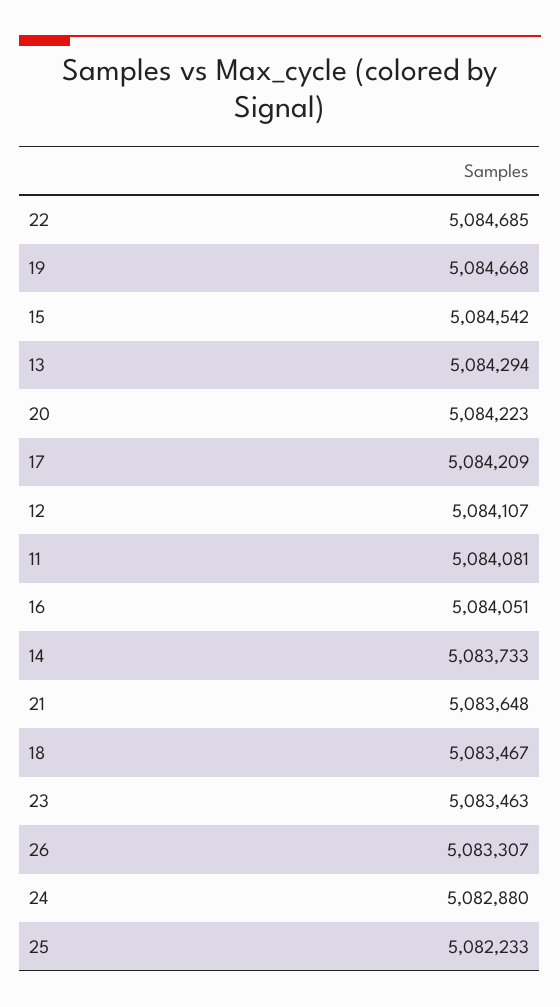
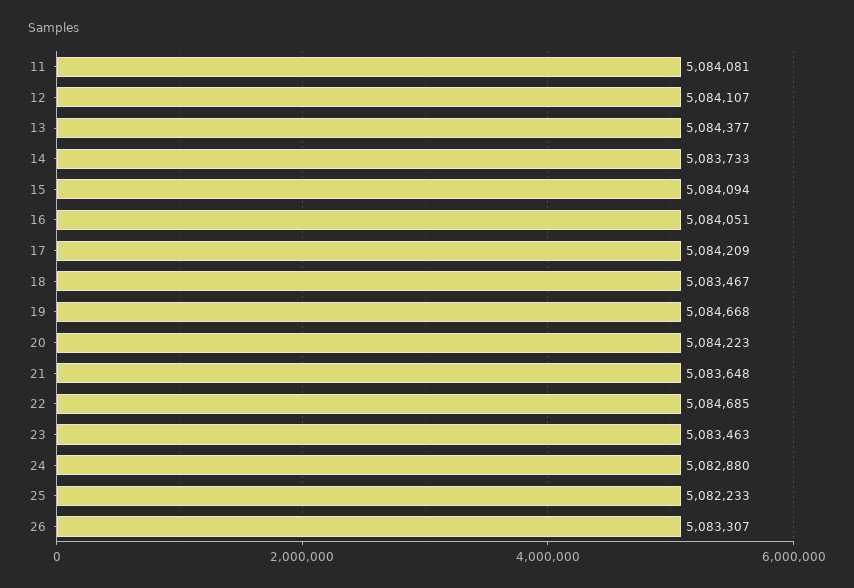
15: 5084542 -> 5084094
13: 5084294 -> 5084377

